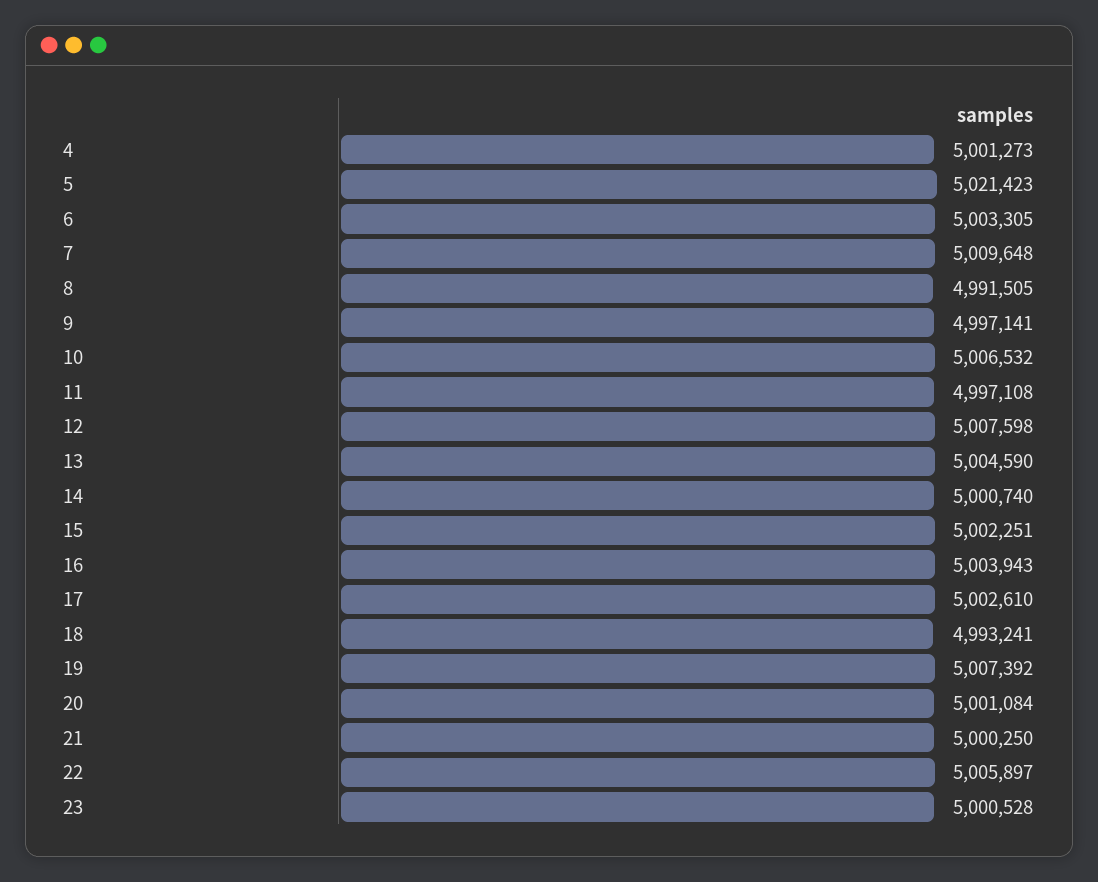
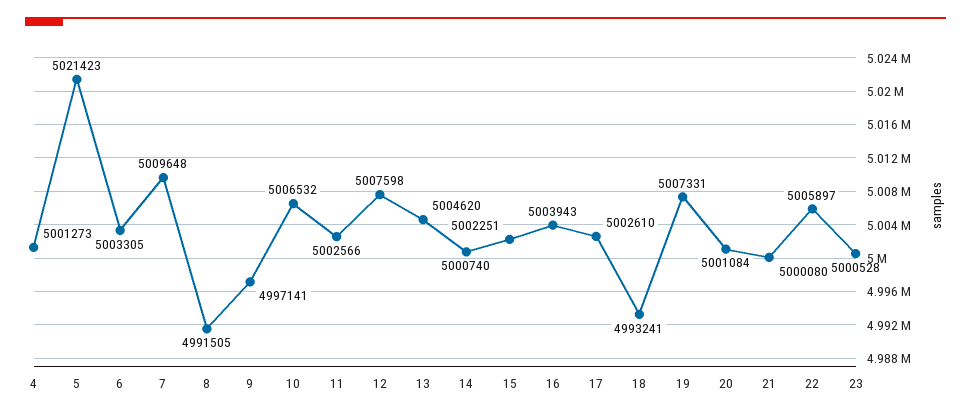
11: 4997108 -> 5002566
13: 5004590 -> 5004620
19: 5007392 -> 5007331
21: 5000250 -> 5000080

